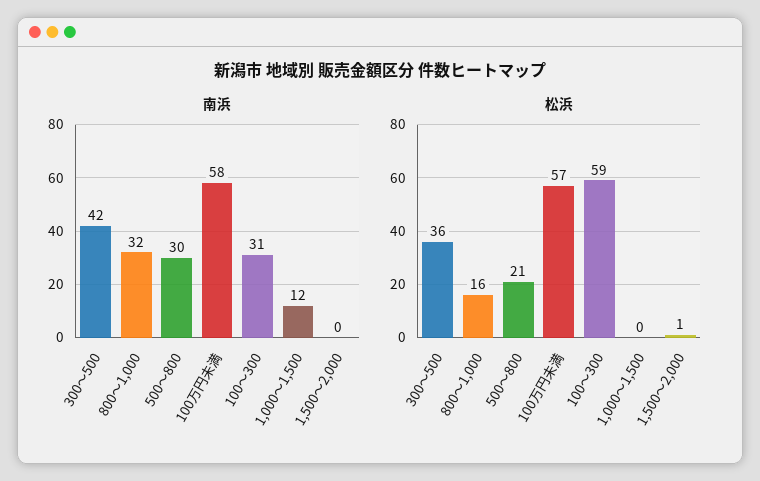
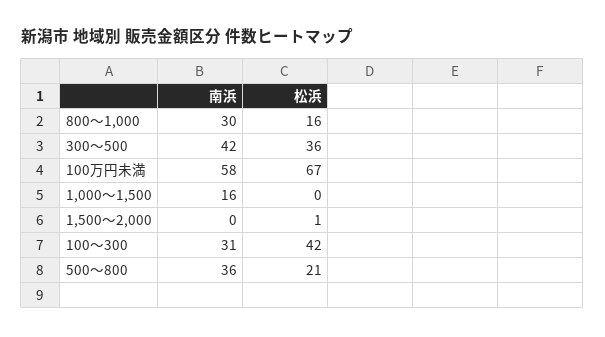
南浜, 800〜1,000: 32 -> 30
南浜, 500〜800: 30 -> 36
南浜, 1,000〜1,500: 12 -> 16
松浜, 100万円未満: 57 -> 67
松浜, 100〜300: 59 -> 42

